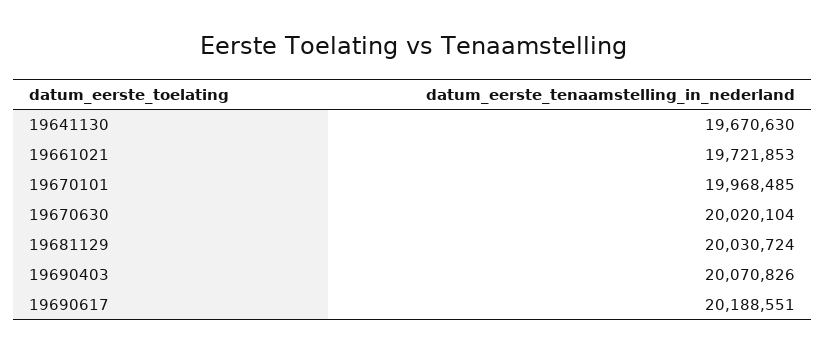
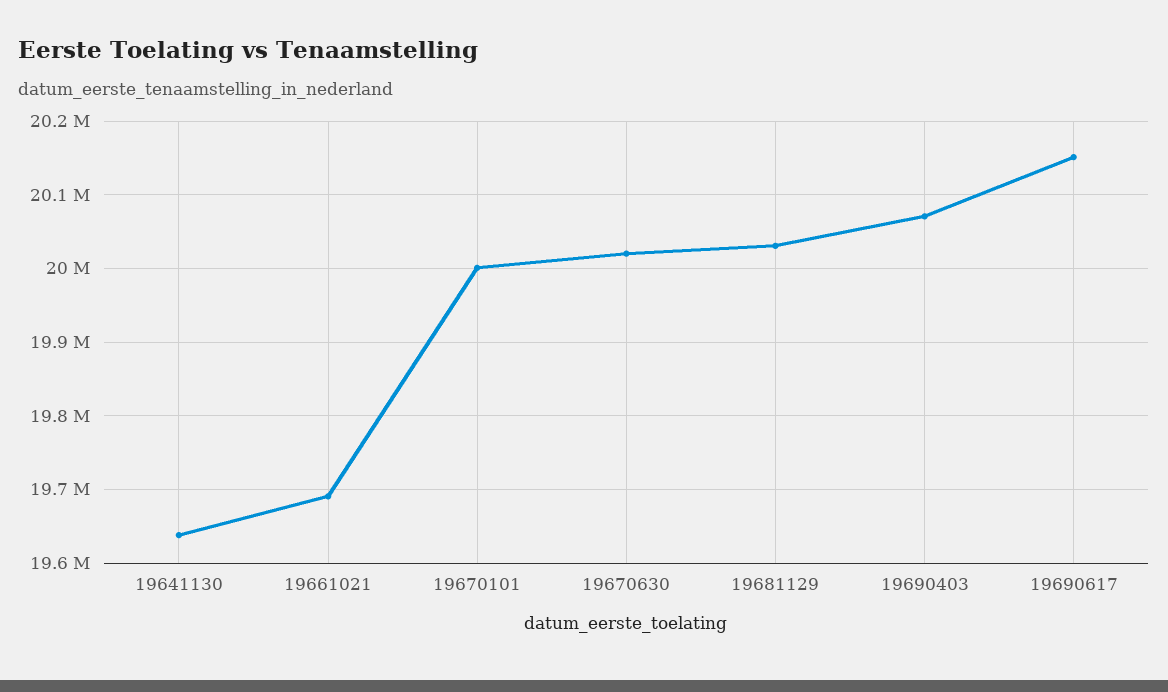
19641130: 19670630 -> 19640000
19661021: 19721853 -> 19690000
19670101: 19968485 -> 20000000
19690617: 20188551 -> 20150000

